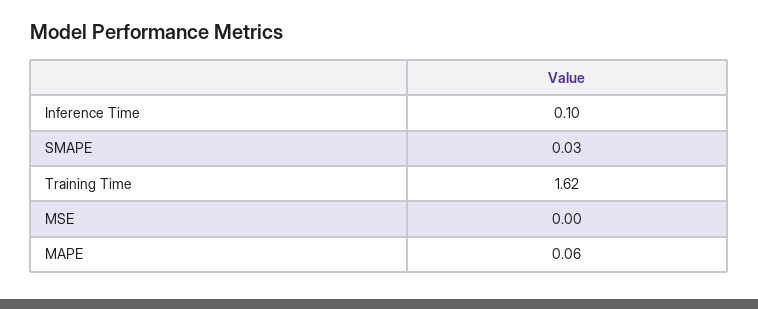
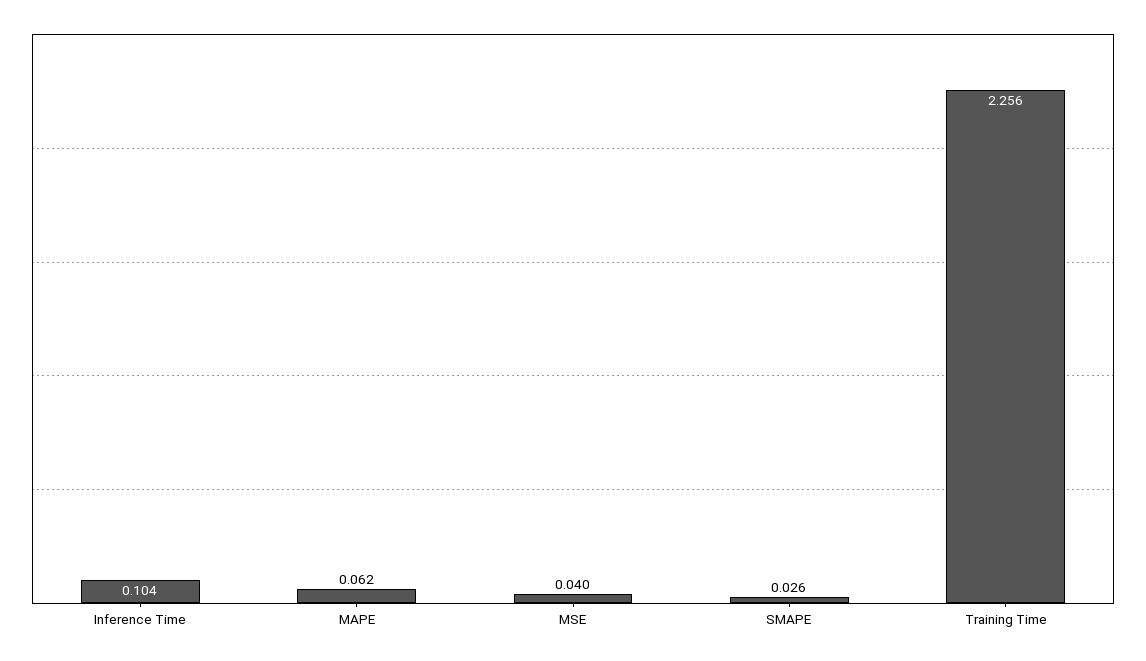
Training Time: 1.62 -> 2.256
MSE: 0 -> 0.04

